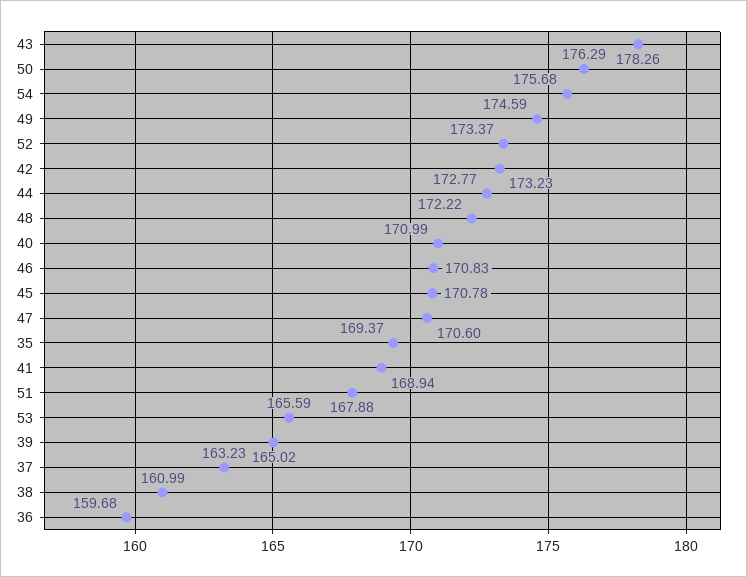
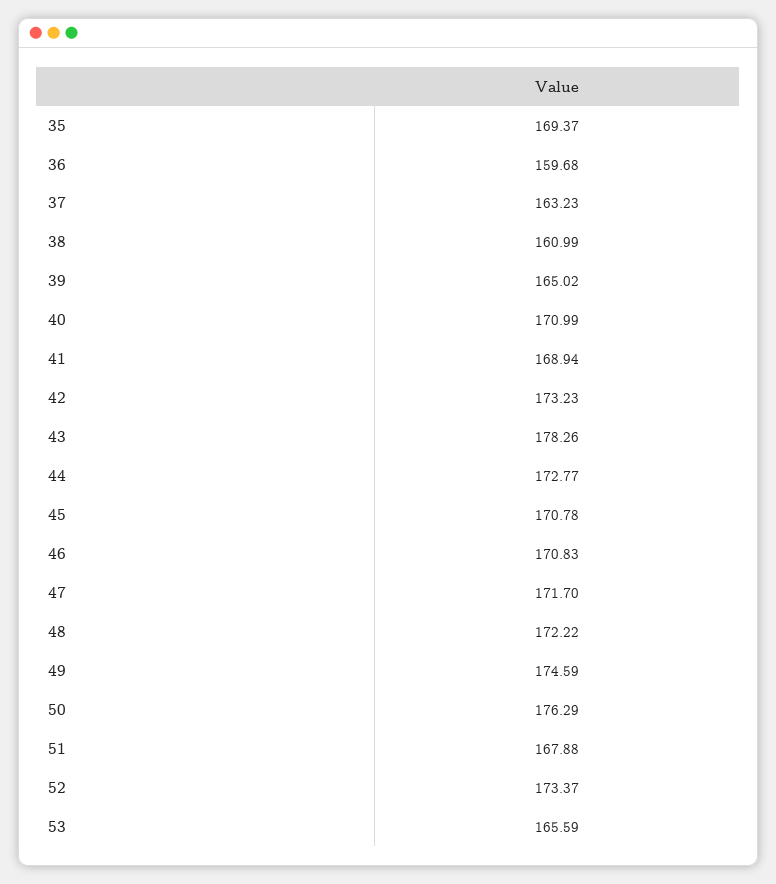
54: 175.68 -> none
47: 170.6 -> 171.7

